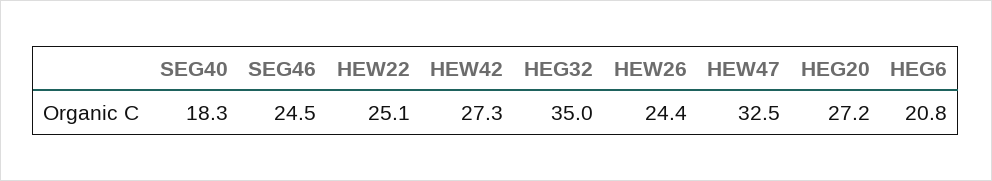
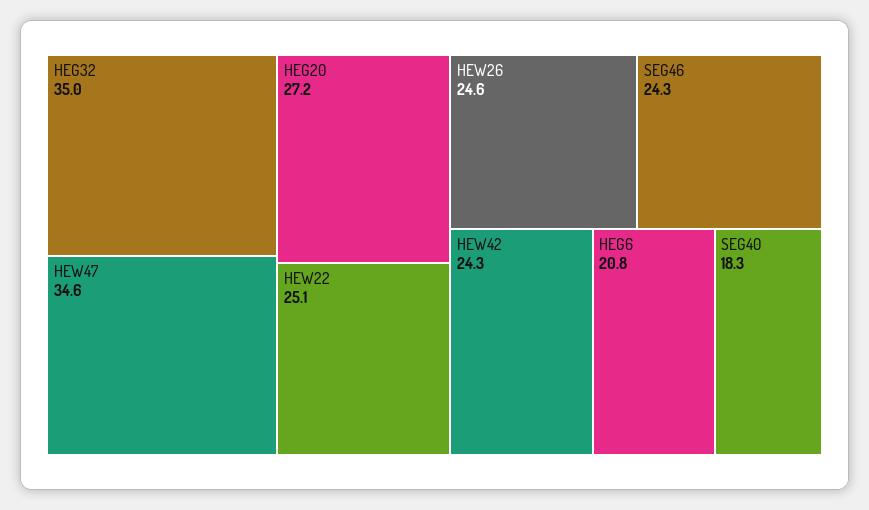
SEG46: 24.5 -> 24.3
HEW42: 27.3 -> 24.3
HEW26: 24.4 -> 24.6
HEW47: 32.5 -> 34.6

